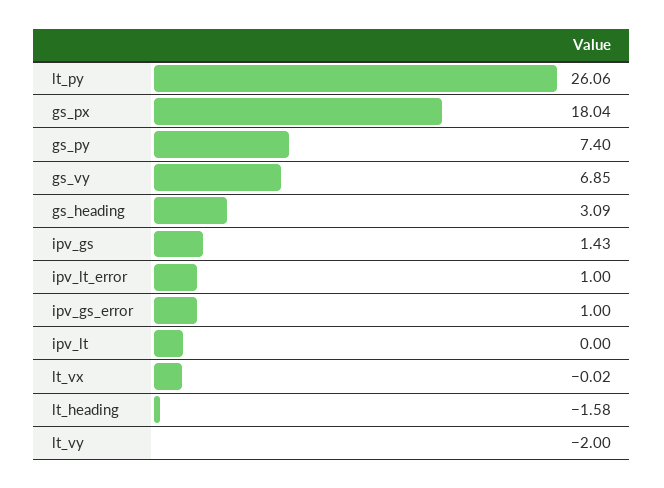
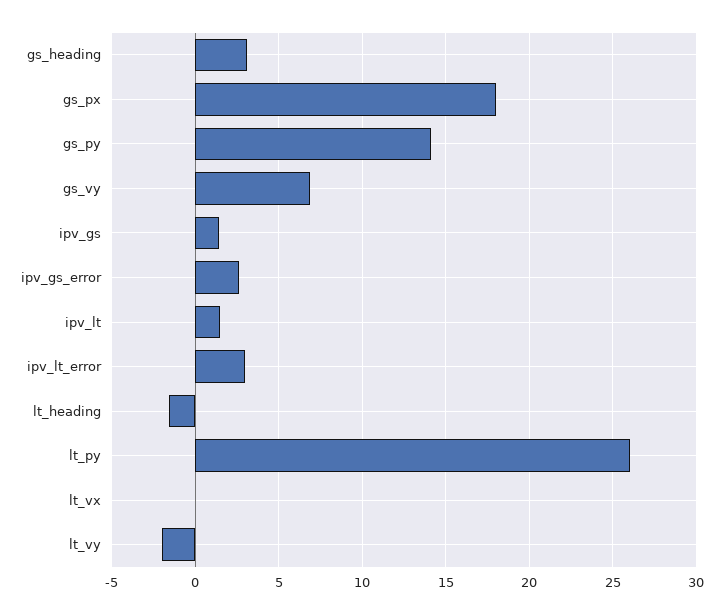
gs_py: 7.4 -> 14
ipv_lt_error: 1 -> 3
ipv_gs_error: 1 -> 2.5
ipv_lt: 0 -> 1.5

